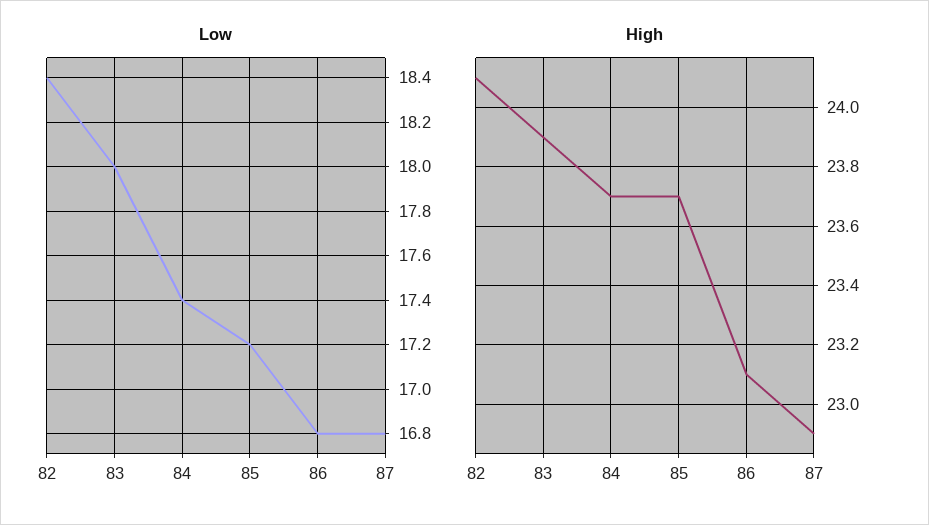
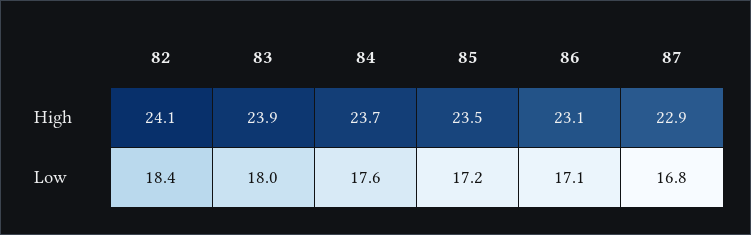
Low, 84: 17.4 -> 17.6
Low, 86: 16.8 -> 17.1
High, 85: 23.7 -> 23.5

